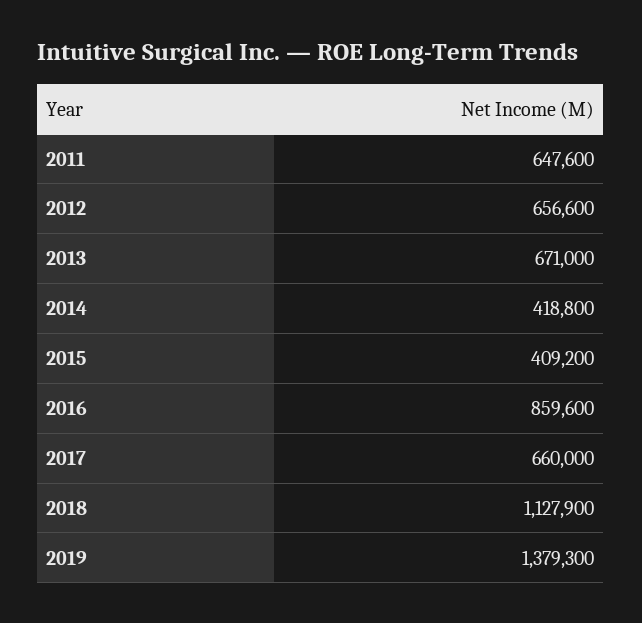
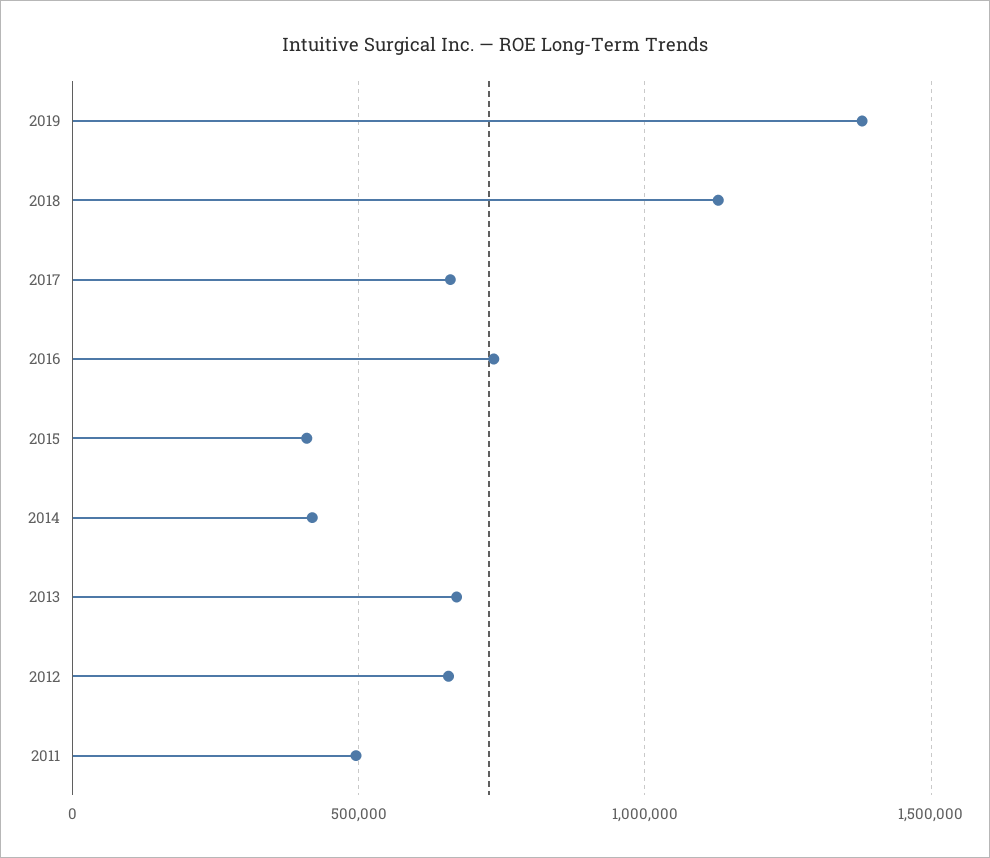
2011: 647600 -> 500000
2016: 859600 -> 750000

